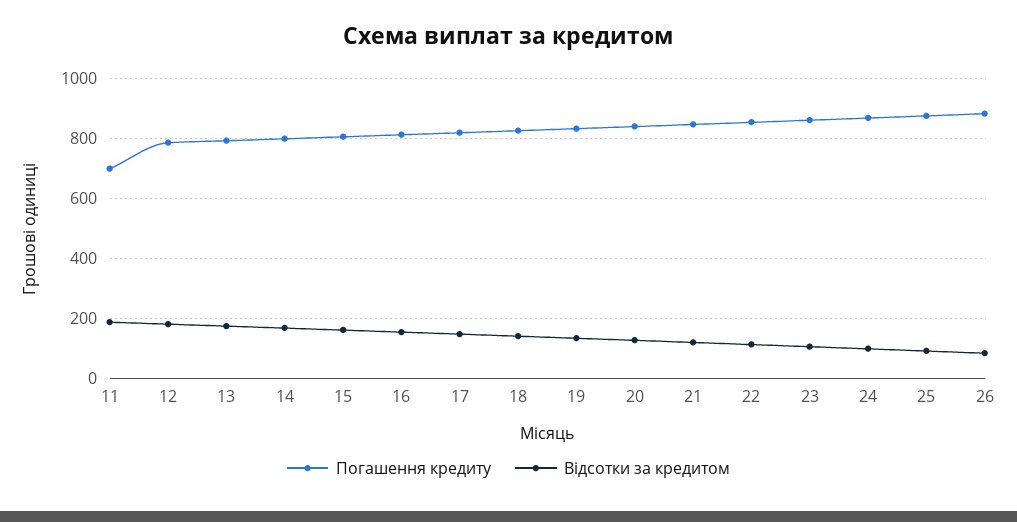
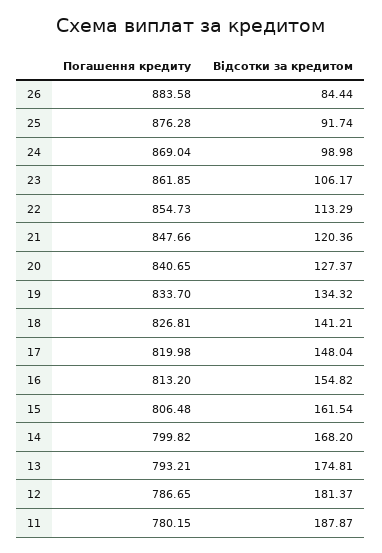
Погашення кредиту, 11: 700 -> 780.15

